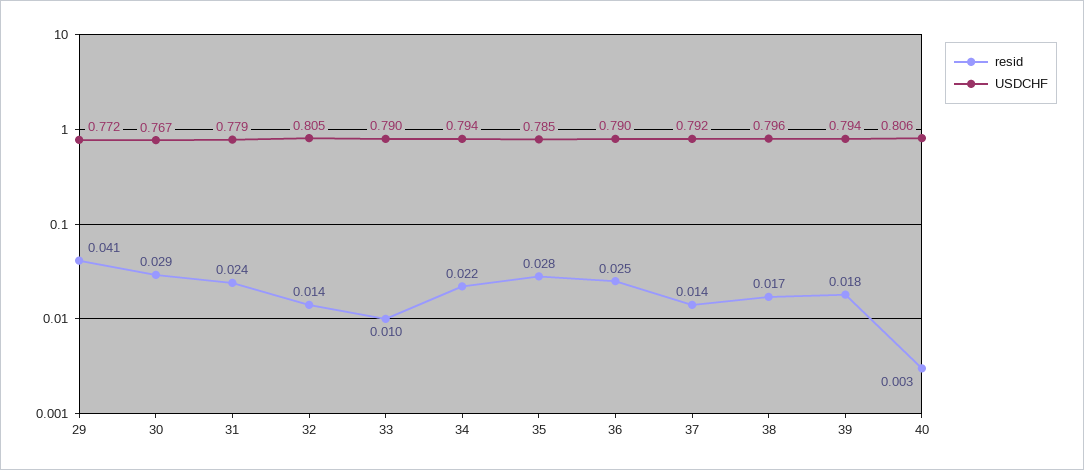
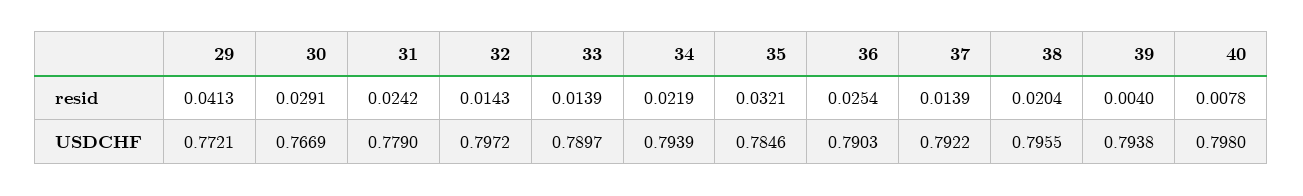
USDCHF, 32: 0.805 -> 0.7972
resid, 33: 0.01 -> 0.0139
resid, 35: 0.028 -> 0.0321
resid, 38: 0.017 -> 0.0204
resid, 39: 0.018 -> 0.004
resid, 40: 0.003 -> 0.0078
USDCHF, 40: 0.806 -> 0.798

